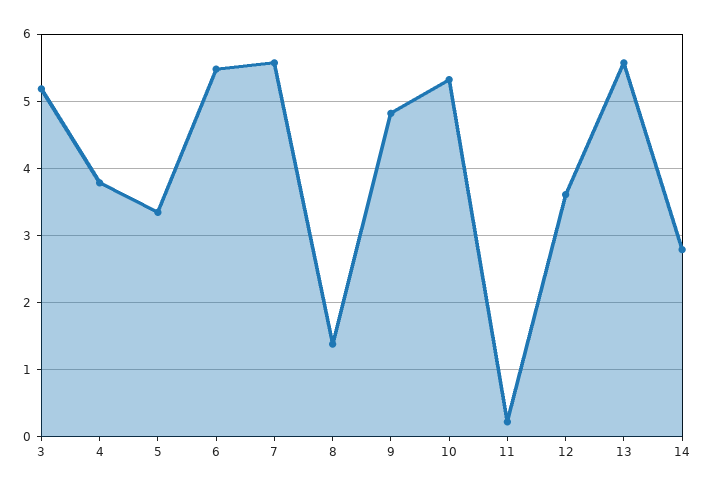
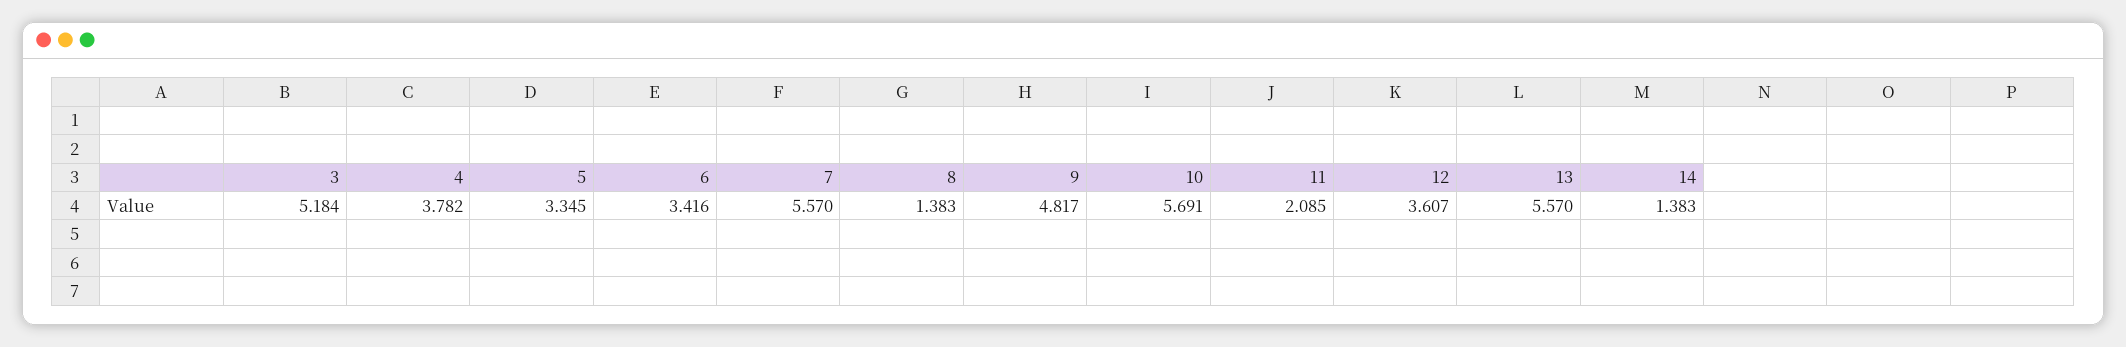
6: 5.5 -> 3.416
10: 5.3 -> 5.691
11: 0.2 -> 2.085
14: 2.8 -> 1.383

